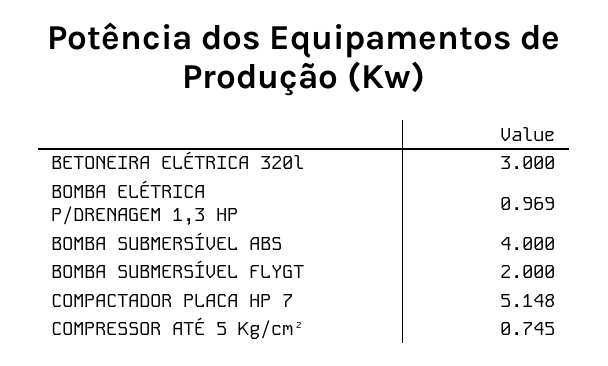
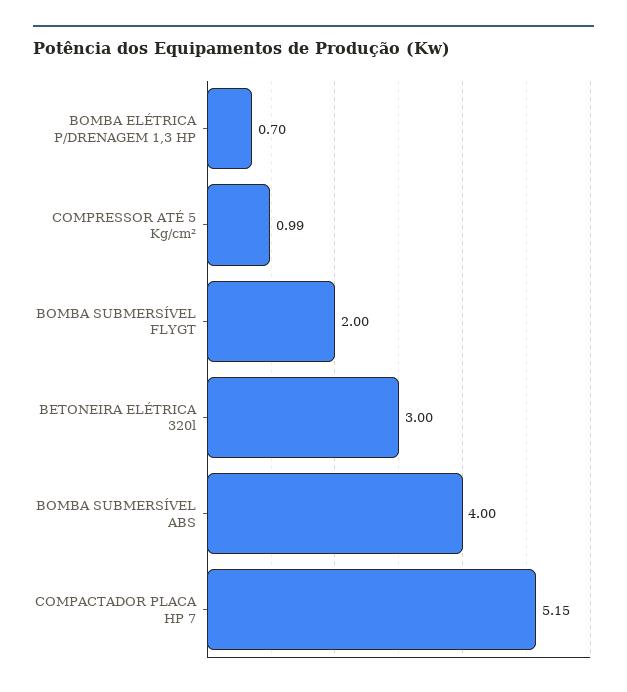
BOMBA ELÉTRICA P/DRENAGEM 1,3 HP: 0.969 -> 0.7
COMPRESSOR ATÉ 5 Kg/cm²: 0.745 -> 0.99

